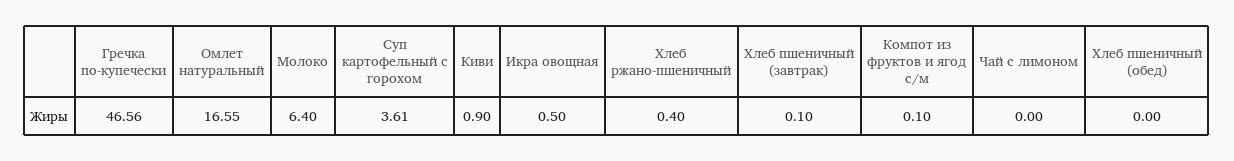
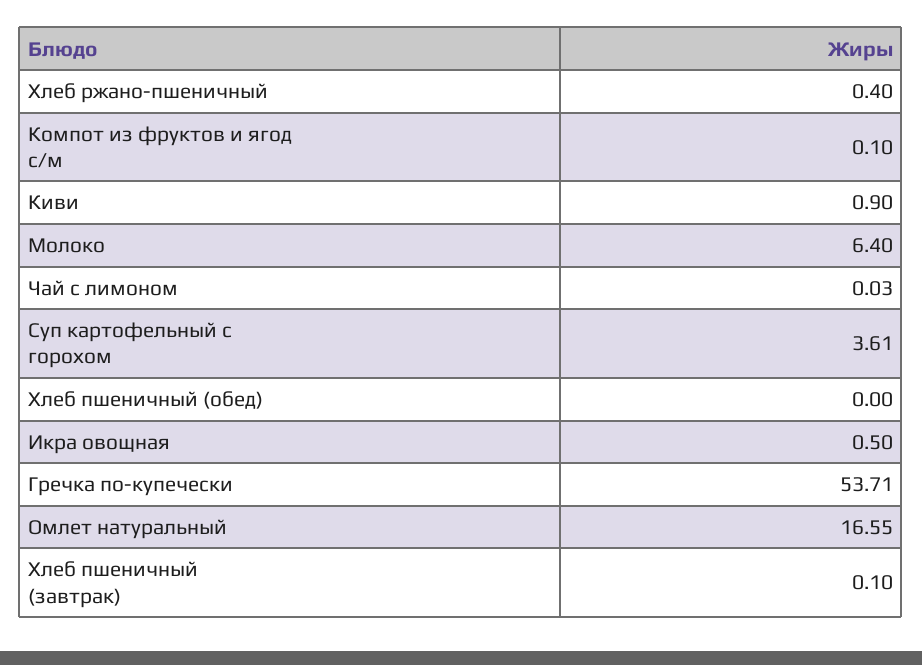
Гречка по-купечески: 46.56 -> 53.71
Чай с лимоном: 0 -> 0.03

